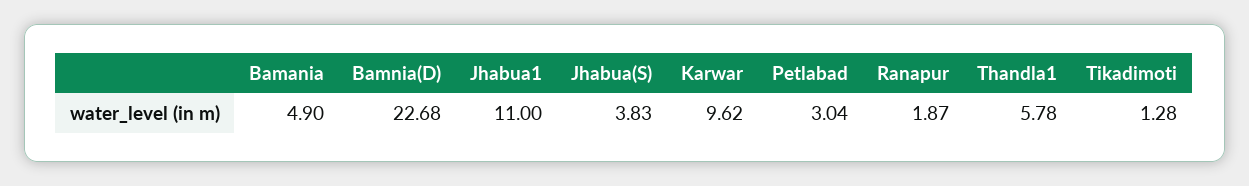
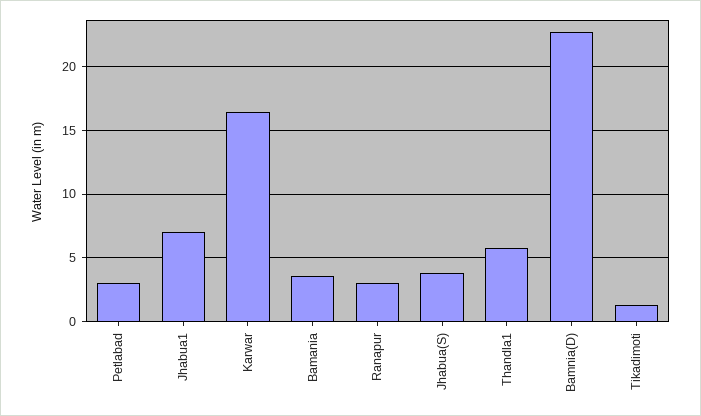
Bamania: 4.9 -> 3.5
Jhabua1: 11 -> 7
Karwar: 9.62 -> 16.5
Ranapur: 1.87 -> 3

